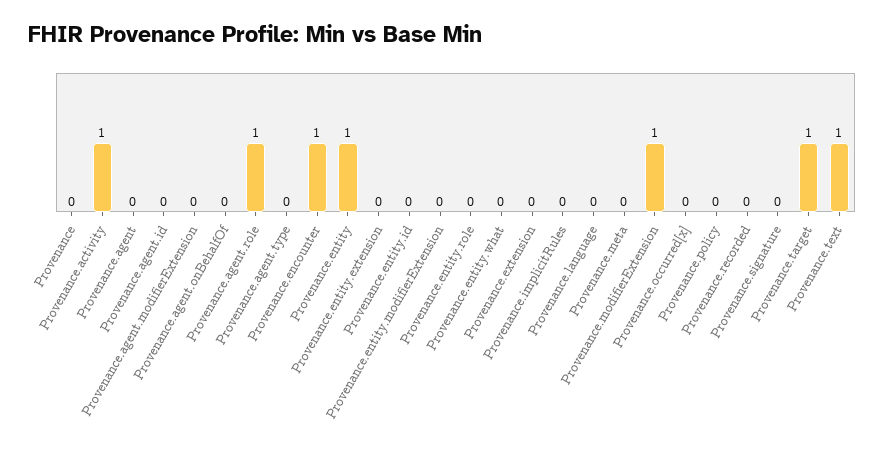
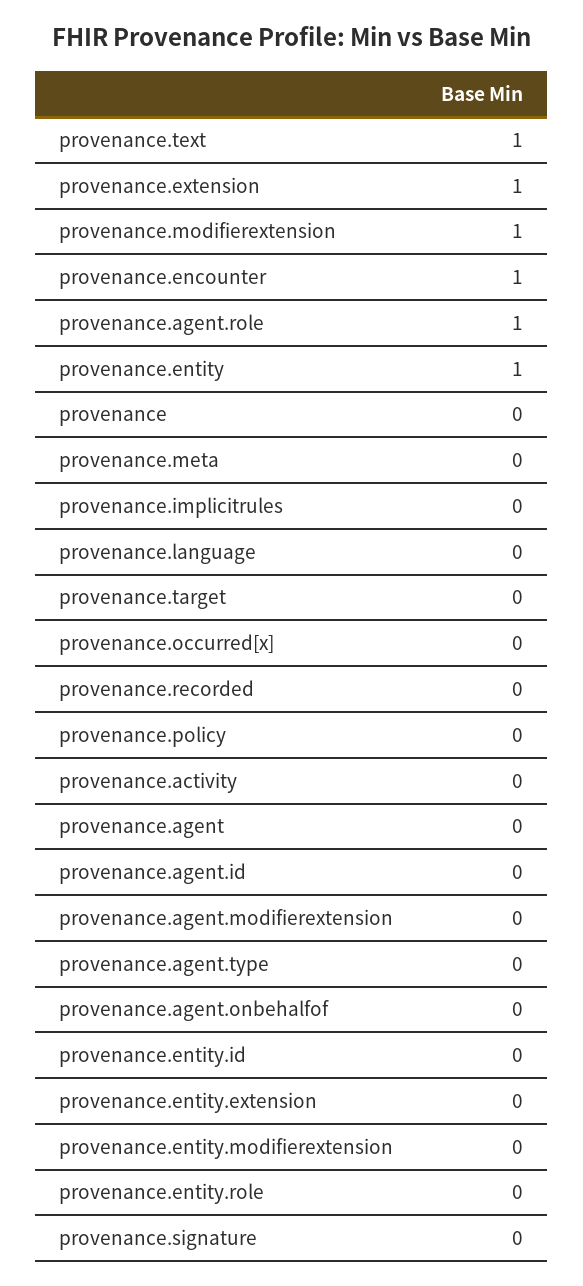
Provenance.activity: 1 -> 0
Provenance.entity.what: 0 -> none
Provenance.extension: 0 -> 1
Provenance.target: 1 -> 0

